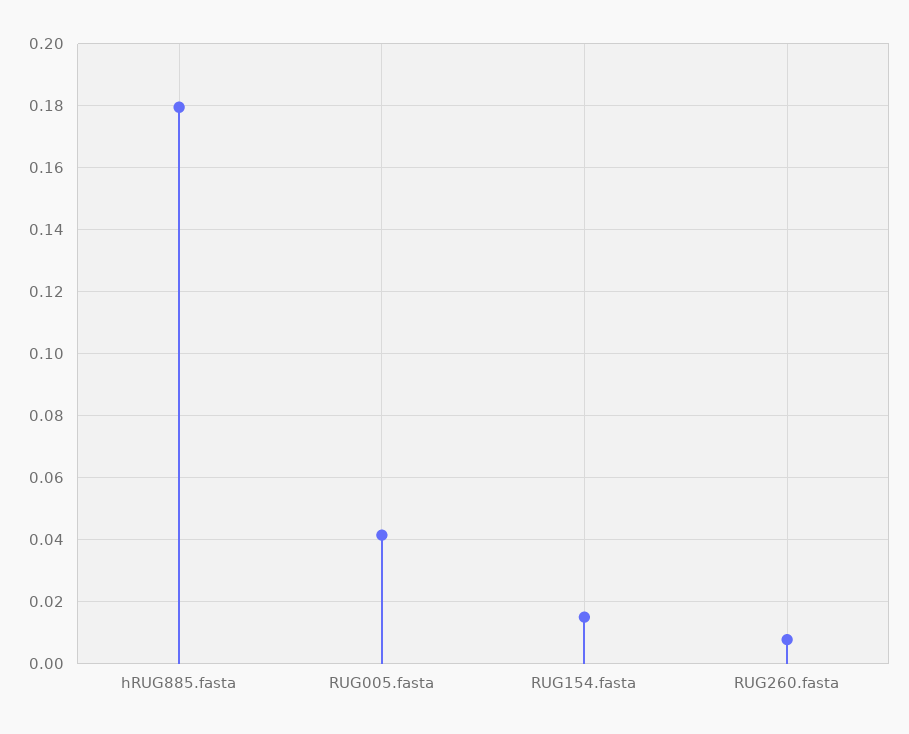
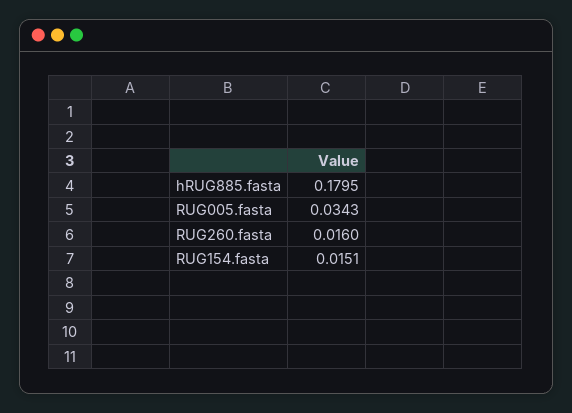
RUG005.fasta: 0.042 -> 0.0343
RUG260.fasta: 0.008 -> 0.016

